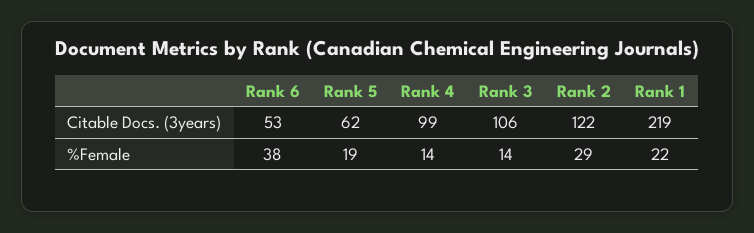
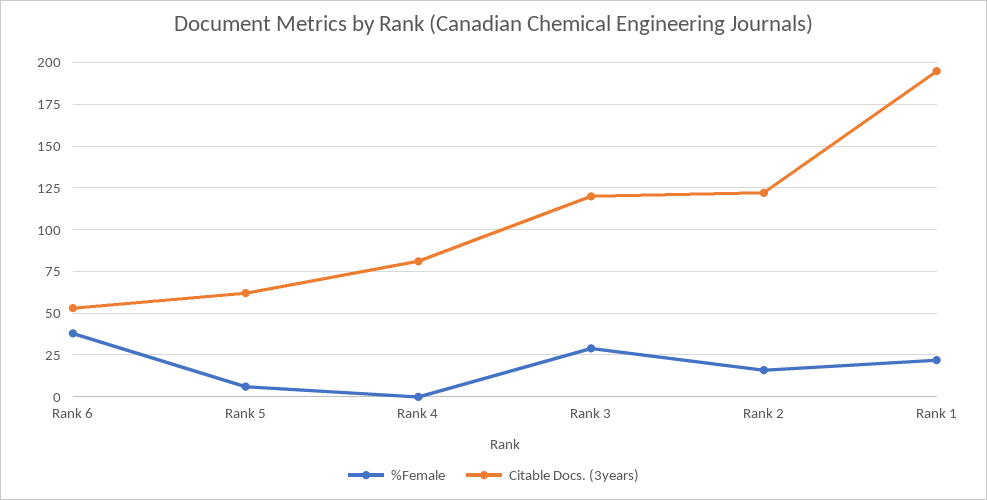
Citable Docs. (3years), Rank 4: 99 -> 80
Citable Docs. (3years), Rank 3: 106 -> 120
Citable Docs. (3years), Rank 1: 219 -> 195
%Female, Rank 5: 19 -> 5
%Female, Rank 4: 14 -> 0
%Female, Rank 3: 14 -> 30
%Female, Rank 2: 29 -> 15

